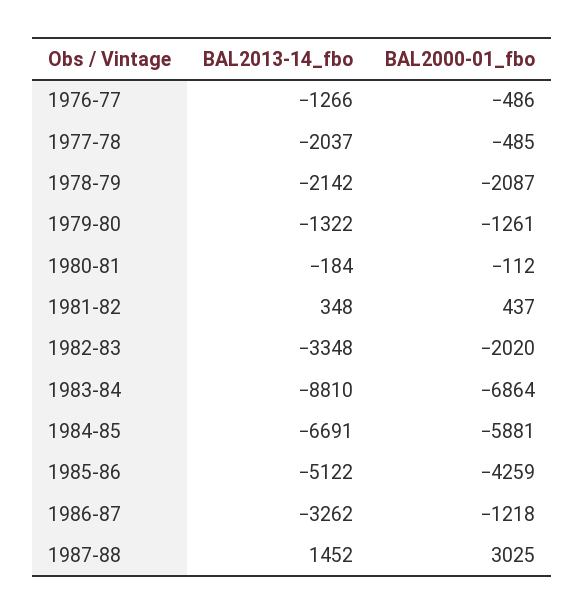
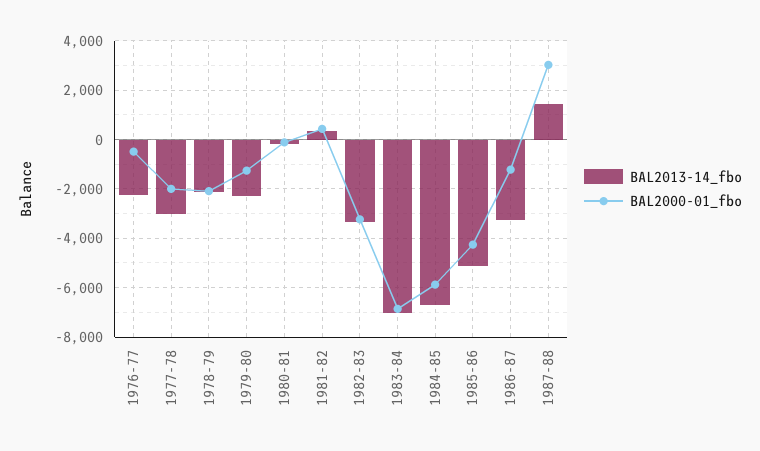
BAL2013-14_fbo, 1976-77: -1266 -> -2250
BAL2013-14_fbo, 1977-78: -2037 -> -3000
BAL2000-01_fbo, 1977-78: -485 -> -2000
BAL2013-14_fbo, 1979-80: -1322 -> -2250
BAL2000-01_fbo, 1982-83: -2020 -> -3250
BAL2013-14_fbo, 1983-84: -8810 -> -7000

